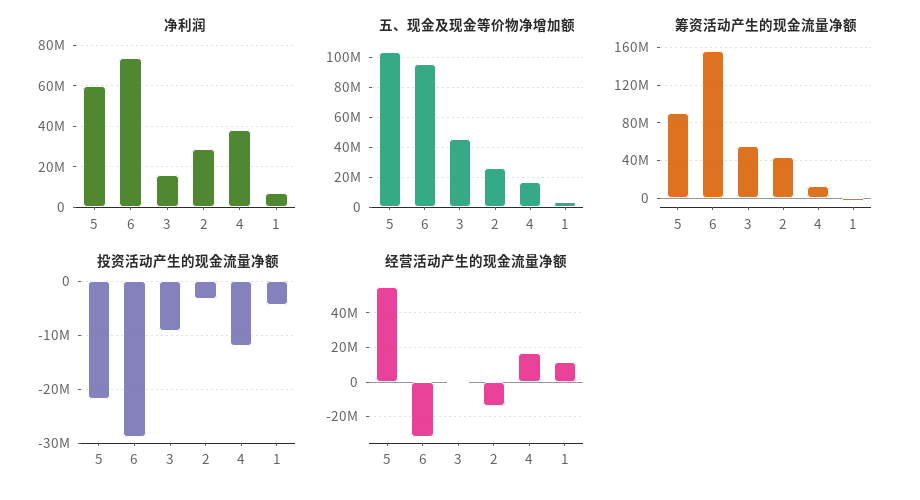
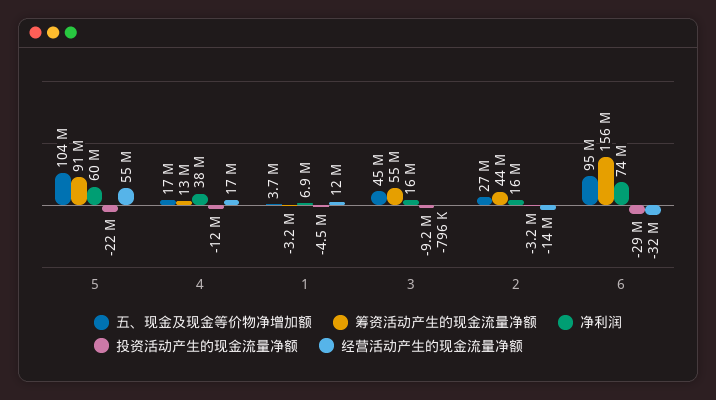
净利润, 2: 30000000 -> 16000000

